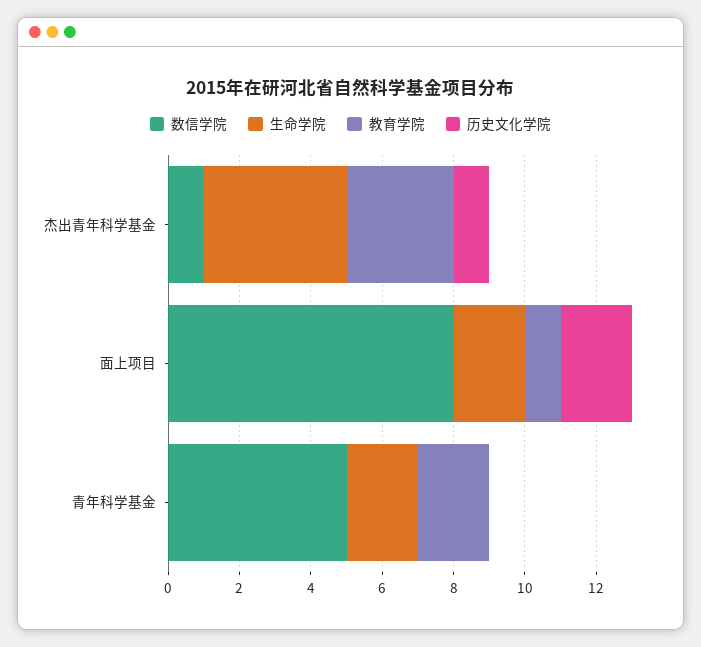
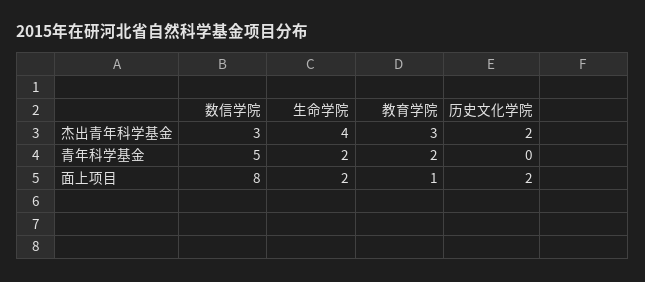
数信学院, 杰出青年科学基金: 1 -> 3
历史文化学院, 杰出青年科学基金: 1 -> 2

